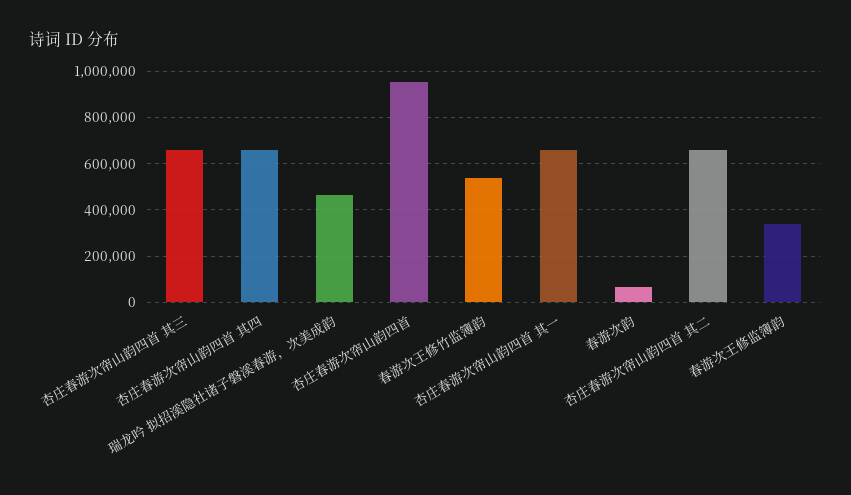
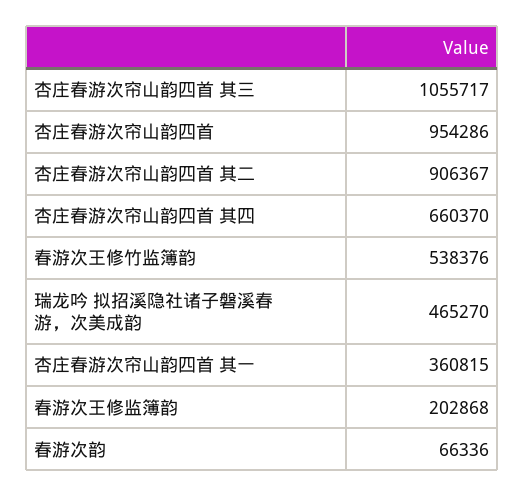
杏庄春游次帘山韵四首 其三: 650000 -> 1055717
杏庄春游次帘山韵四首 其一: 650000 -> 360815
杏庄春游次帘山韵四首 其二: 650000 -> 906367
春游次王修监簿韵: 350000 -> 202868

